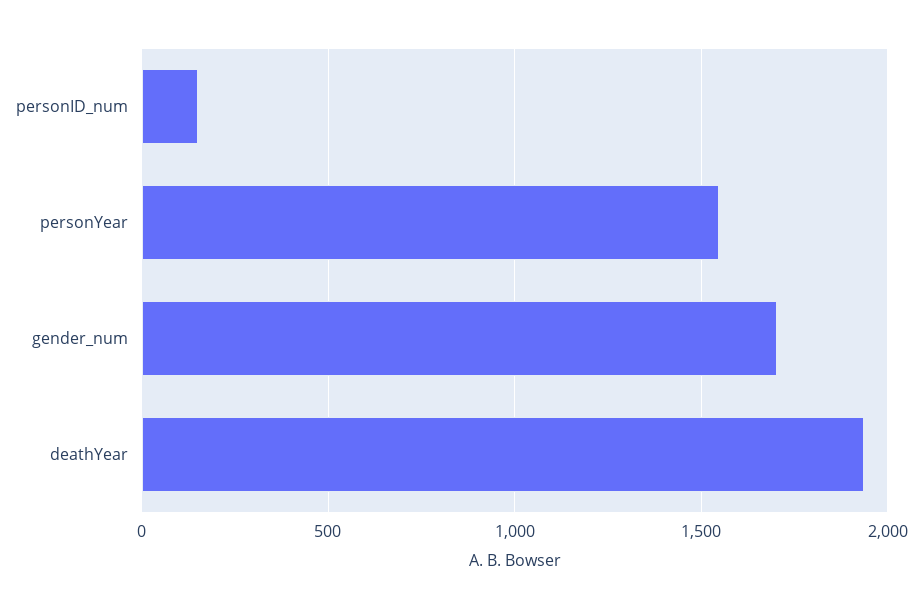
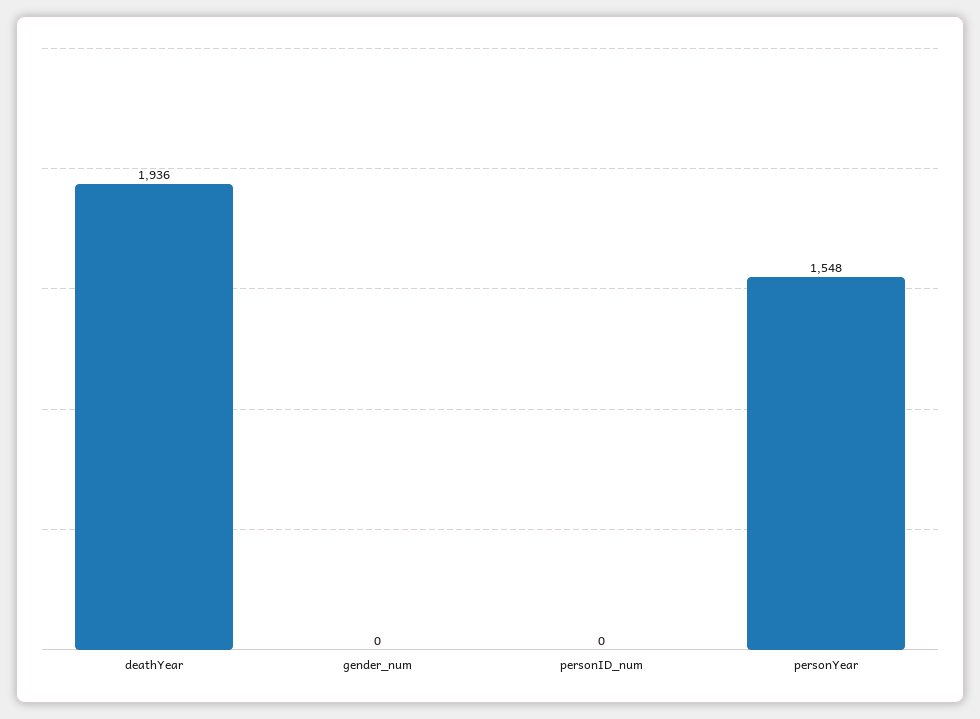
personID_num: 150 -> 0
gender_num: 1700 -> 0

